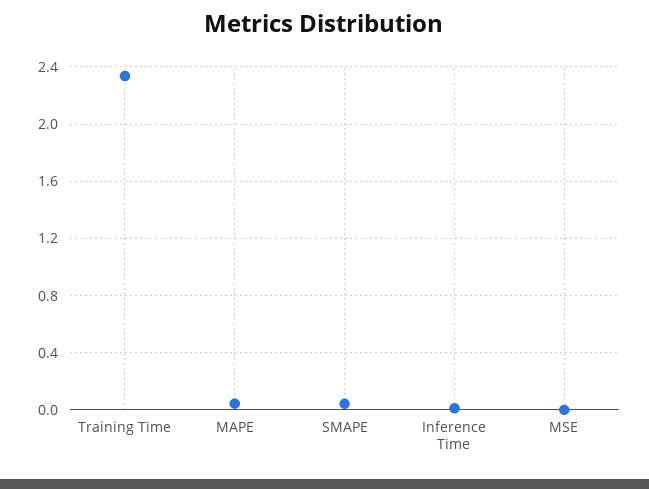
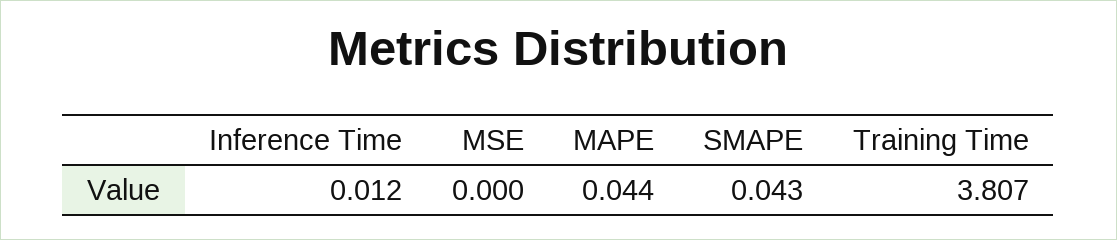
Training Time: 2.35 -> 3.807

